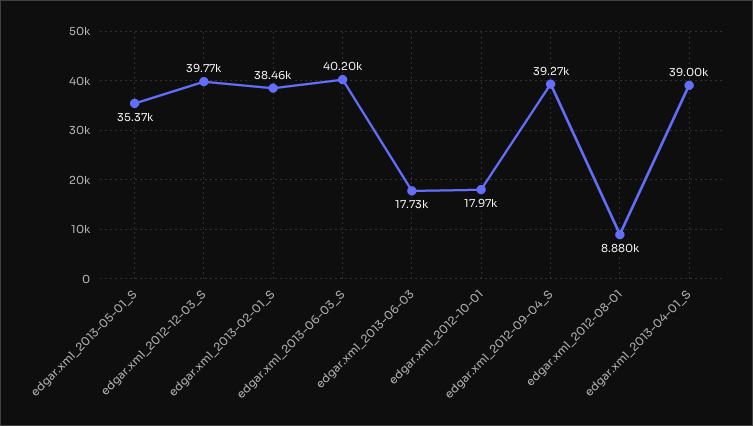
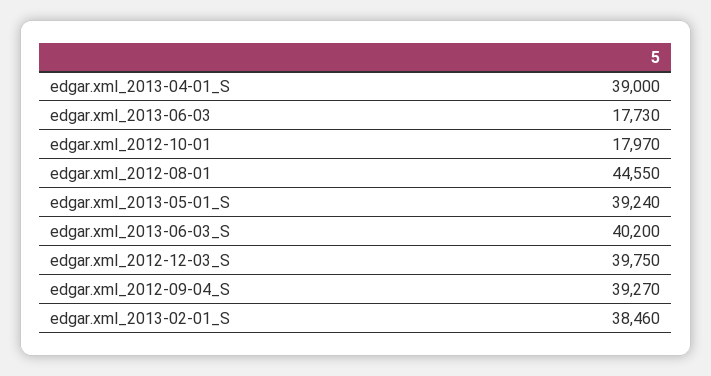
edgar.xml_2013-05-01_S: 35370 -> 39240
edgar.xml_2012-12-03_S: 39770 -> 39750
edgar.xml_2012-08-01: 8880 -> 44550

